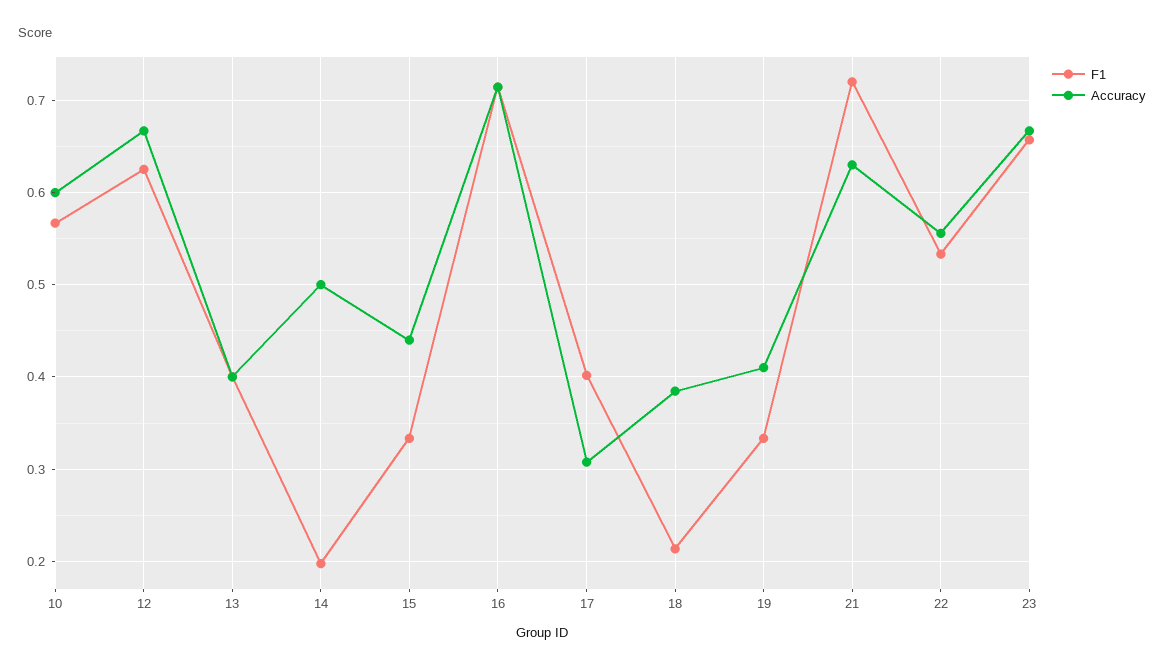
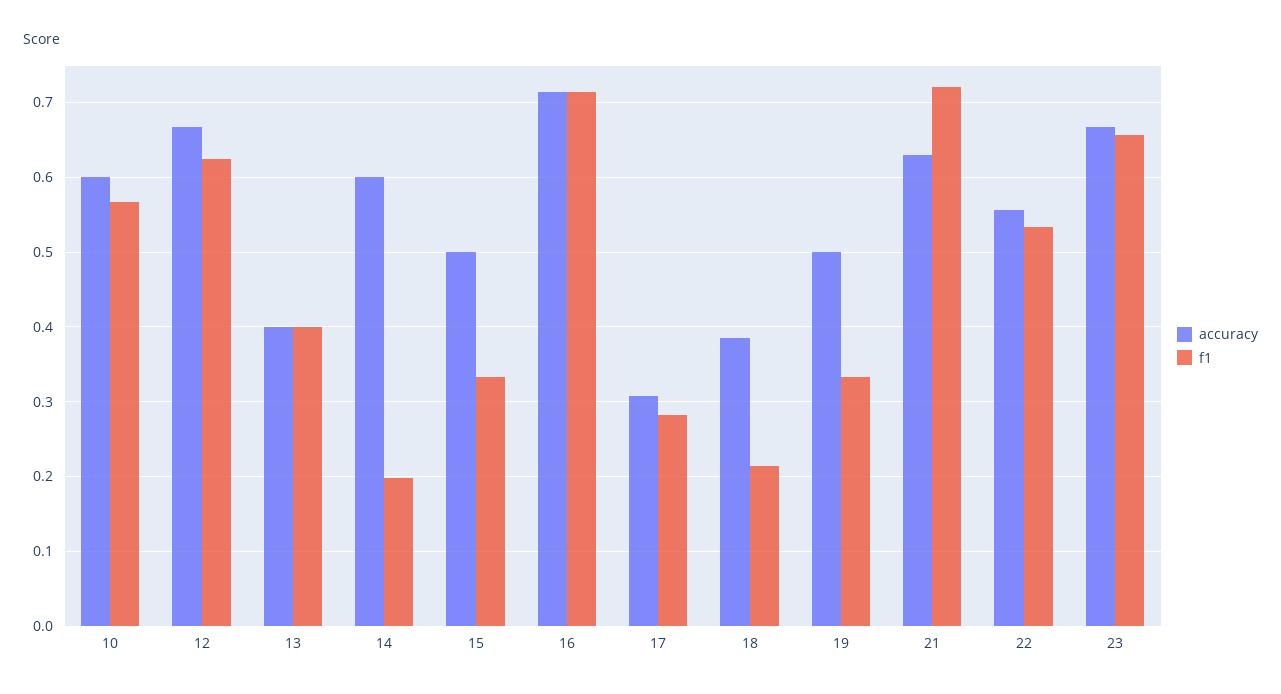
Accuracy, 14: 0.5 -> 0.6
Accuracy, 15: 0.44 -> 0.5
F1, 17: 0.4 -> 0.28
Accuracy, 19: 0.41 -> 0.5

